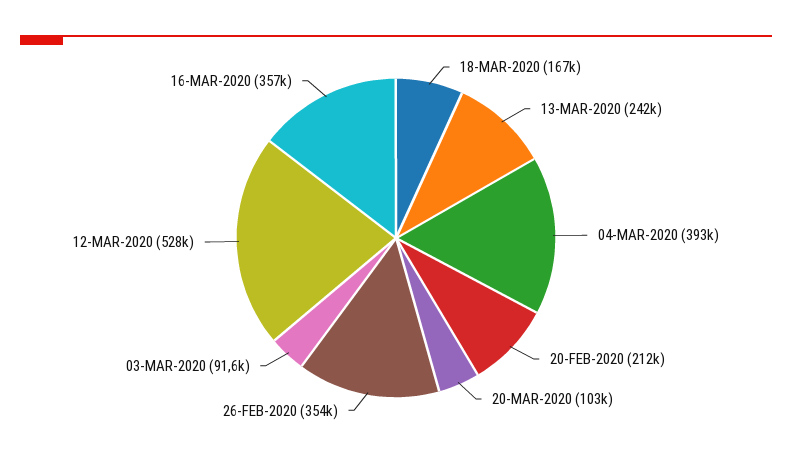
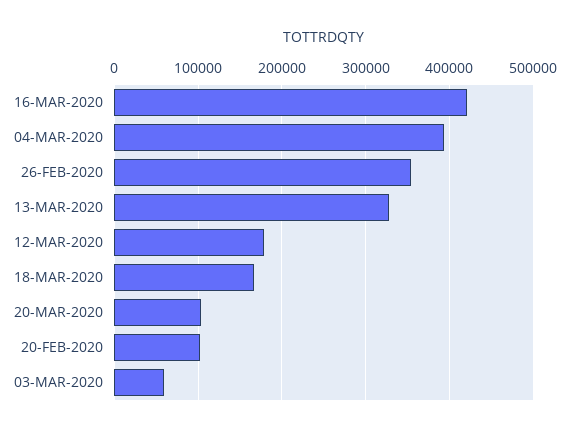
13-MAR-2020: 242000 -> 330000
20-FEB-2020: 212000 -> 100000
03-MAR-2020: 91600 -> 60000
12-MAR-2020: 528000 -> 180000
16-MAR-2020: 357000 -> 420000

